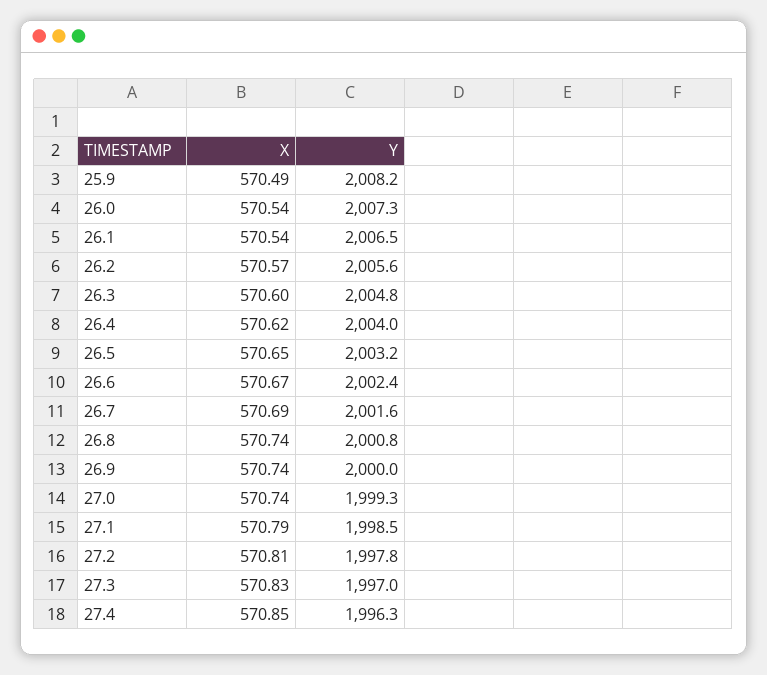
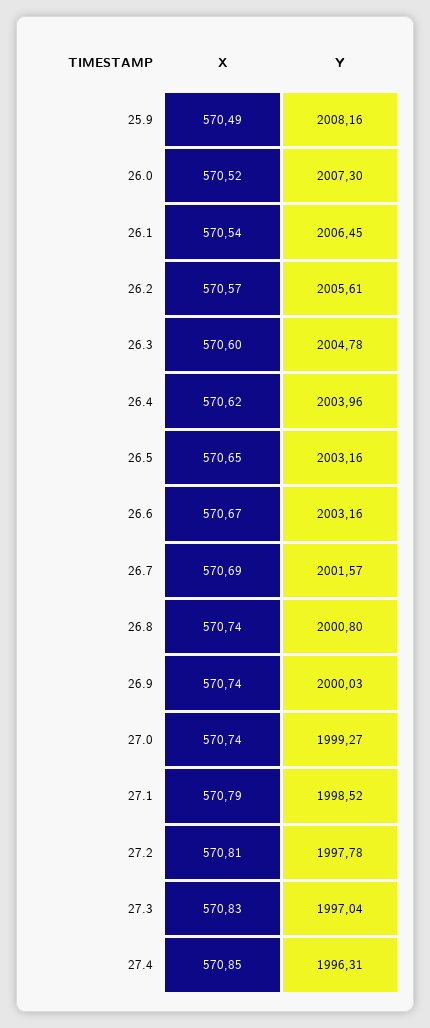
X, 26.0: 570.54 -> 570.52
Y, 26.6: 2002.4 -> 2003.16

